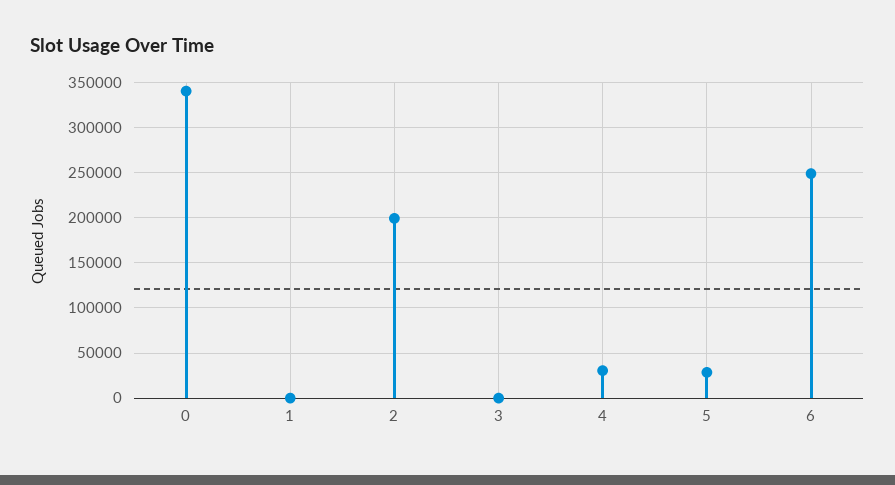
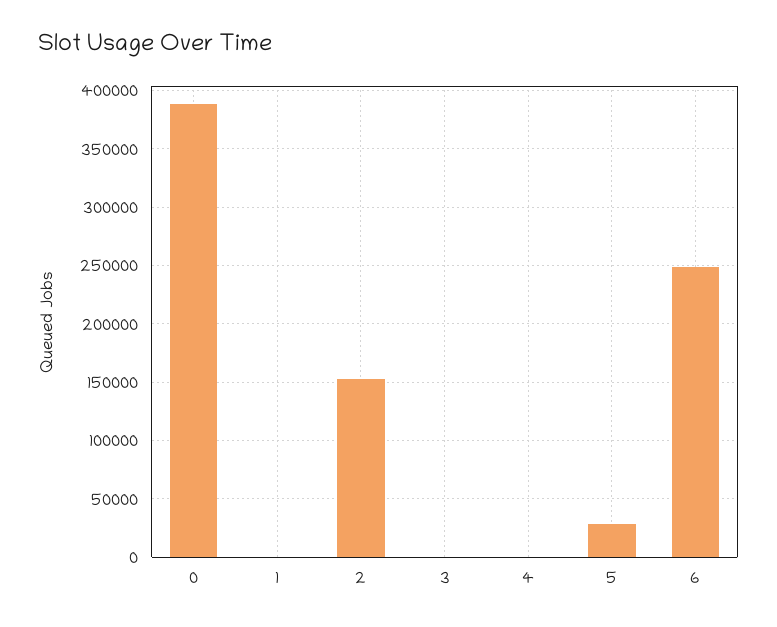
0: 340000 -> 390000
2: 200000 -> 150000
4: 30000 -> 0

